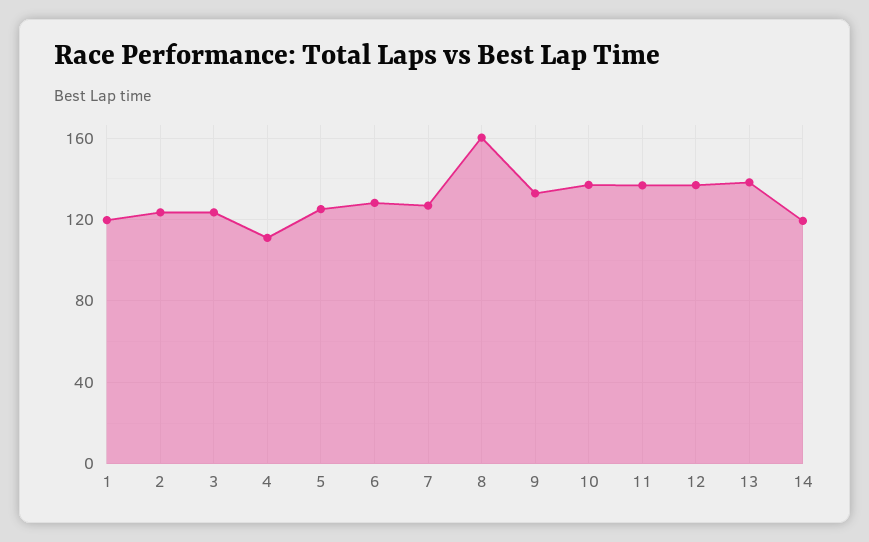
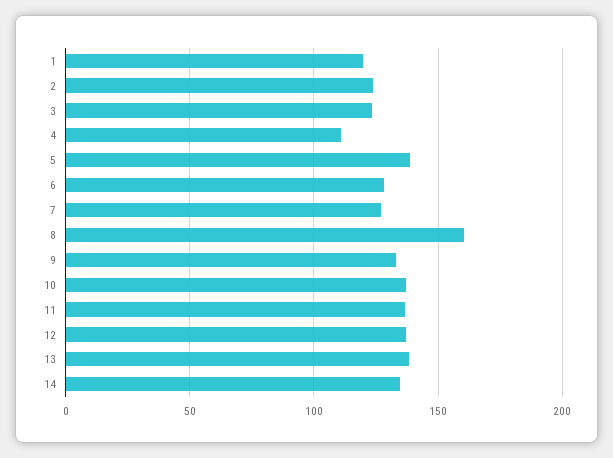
5: 125 -> 140
14: 120 -> 135

